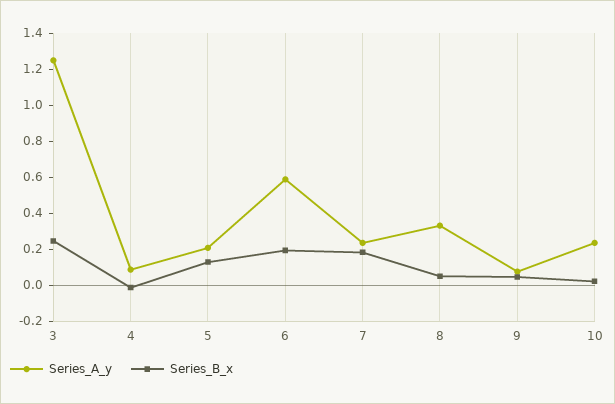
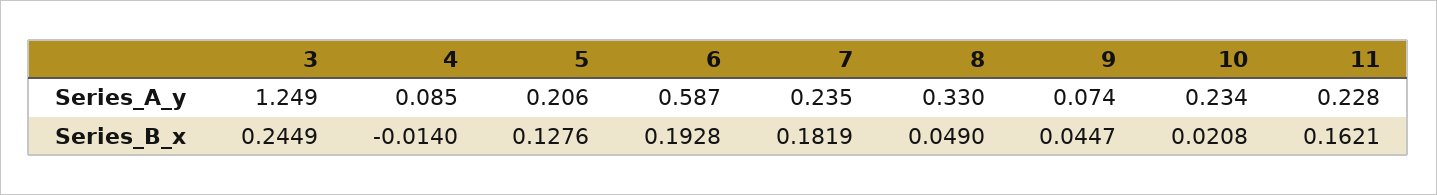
Series_A_y, 11: none -> 0.228
Series_B_x, 11: none -> 0.1621

